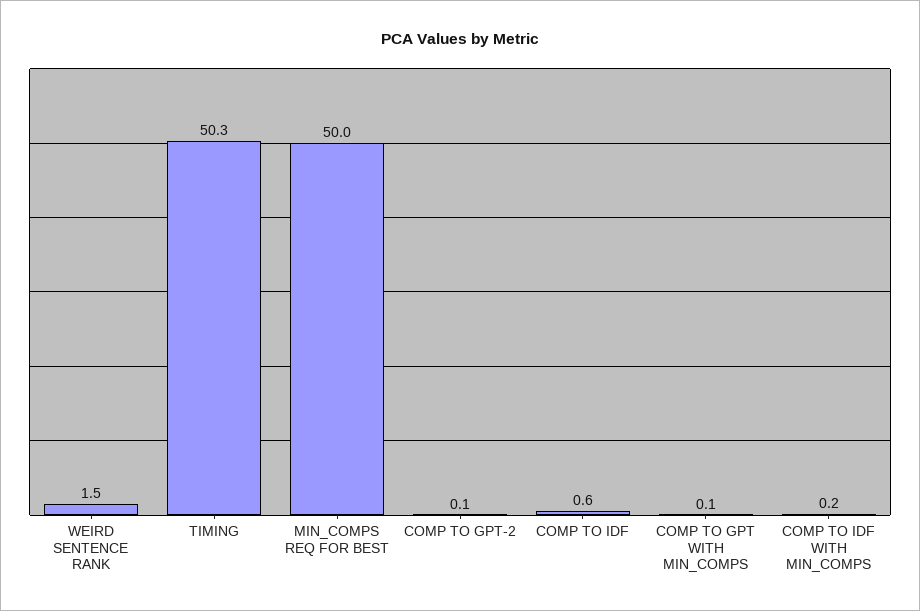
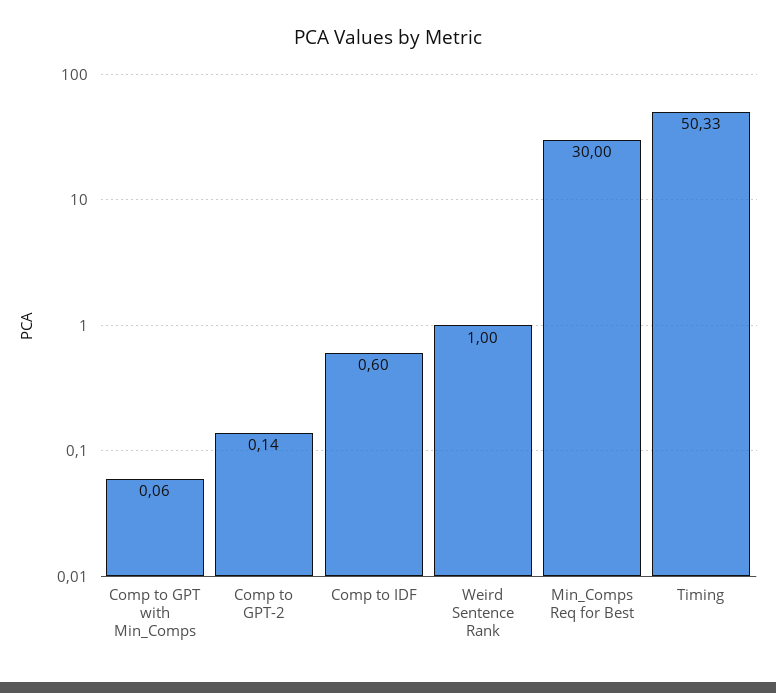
WEIRD SENTENCE RANK: 1.5 -> 1
MIN_COMPS REQ FOR BEST: 50 -> 30
COMP TO IDF WITH MIN_COMPS: 0.2 -> none

